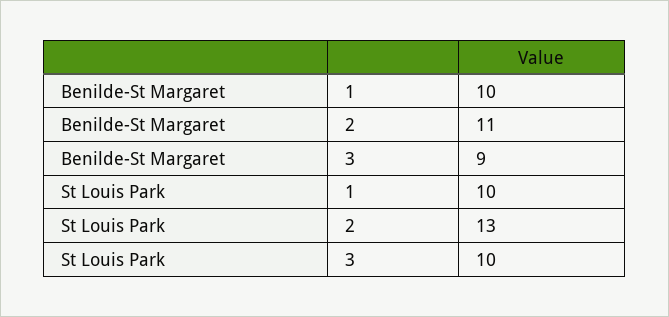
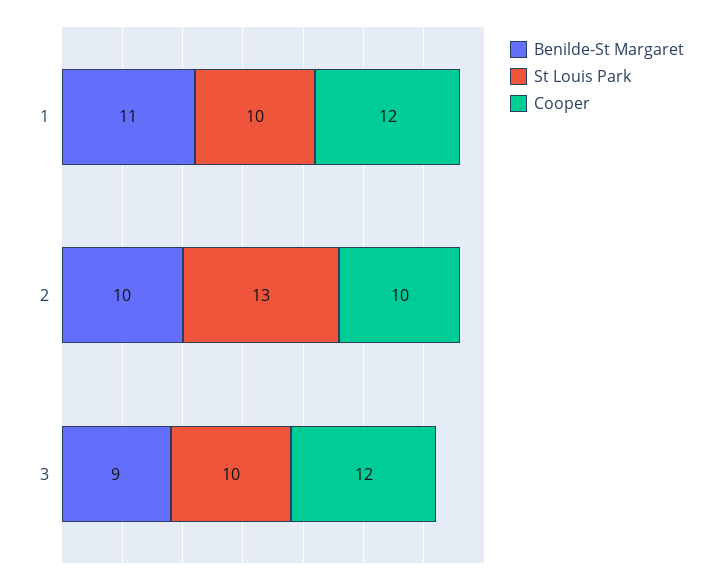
Benilde-St Margaret, 1: 10 -> 11
Benilde-St Margaret, 2: 11 -> 10
Cooper, 1: none -> 12
Cooper, 2: none -> 10
Cooper, 3: none -> 12

